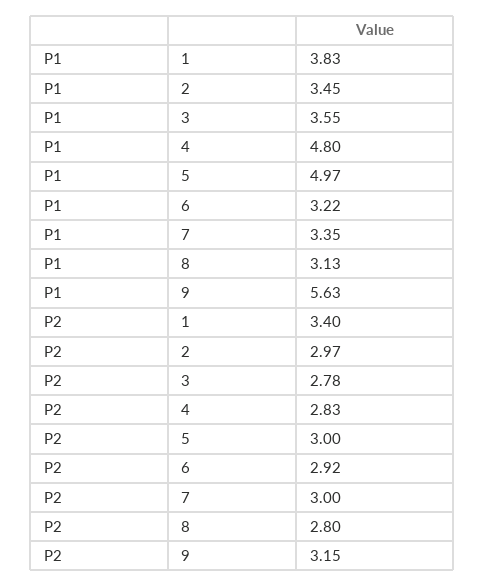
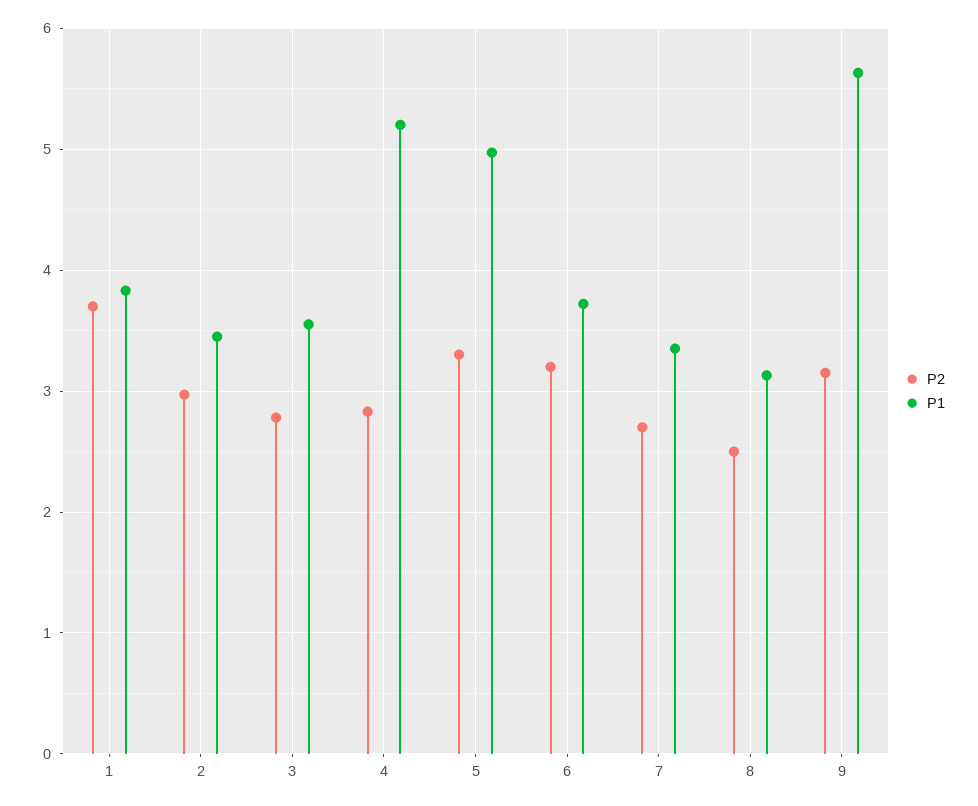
P1, 4: 4.8 -> 5.2
P1, 6: 3.22 -> 3.7
P2, 1: 3.4 -> 3.7
P2, 5: 3 -> 3.3
P2, 6: 2.92 -> 3.2
P2, 7: 3 -> 2.7
P2, 8: 2.8 -> 2.5

